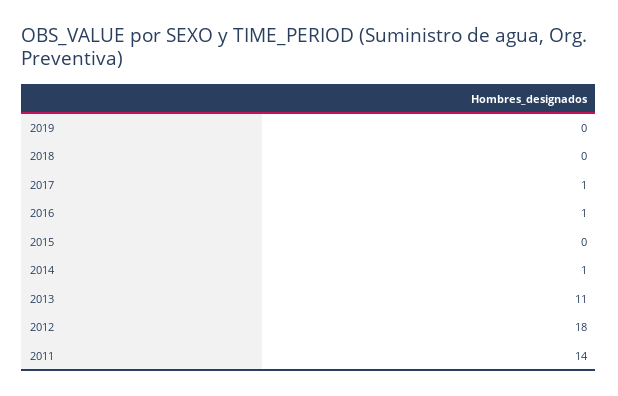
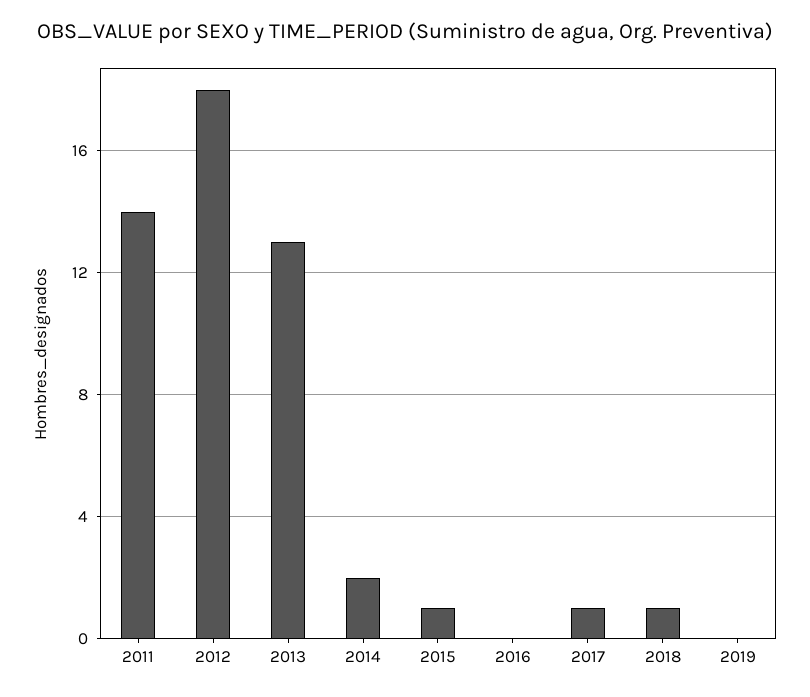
2018: 0 -> 1
2016: 1 -> 0
2015: 0 -> 1
2014: 1 -> 2
2013: 11 -> 13

